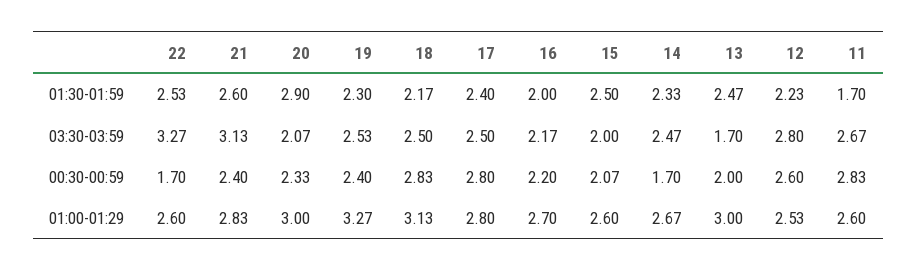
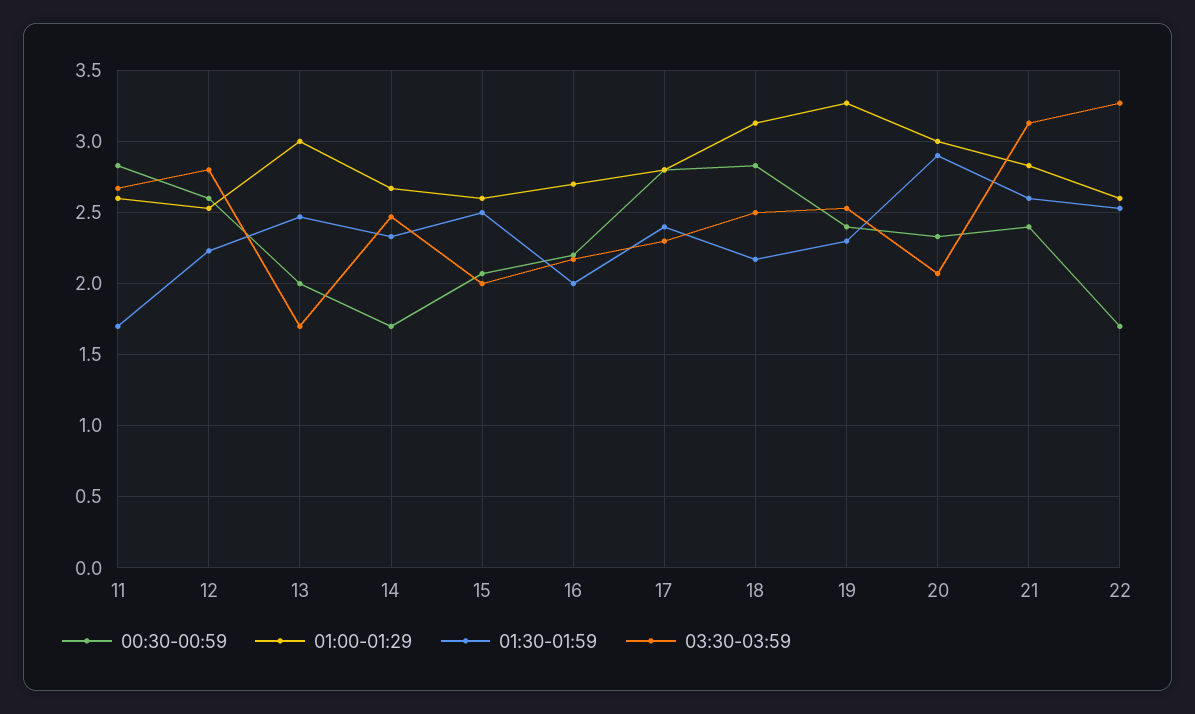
03:30-03:59, 17: 2.5 -> 2.3

